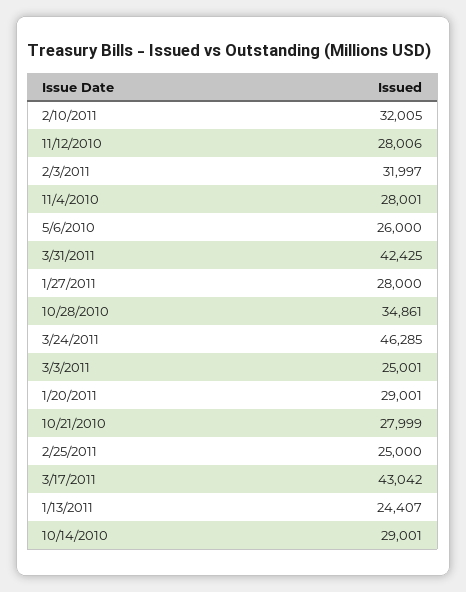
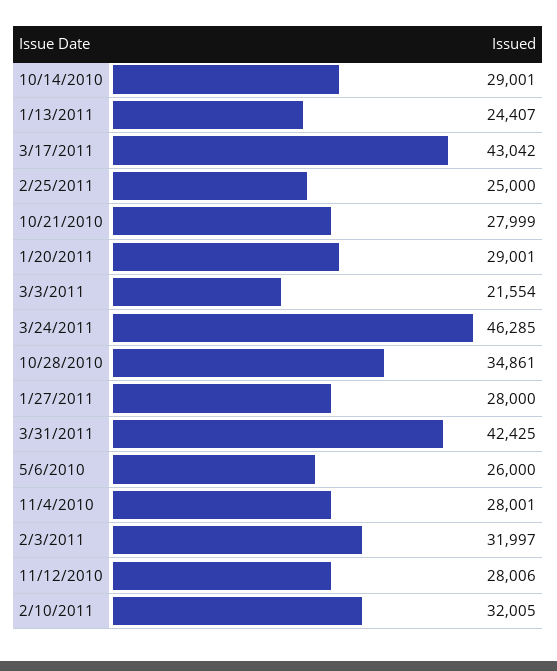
3/3/2011: 25001 -> 21554

